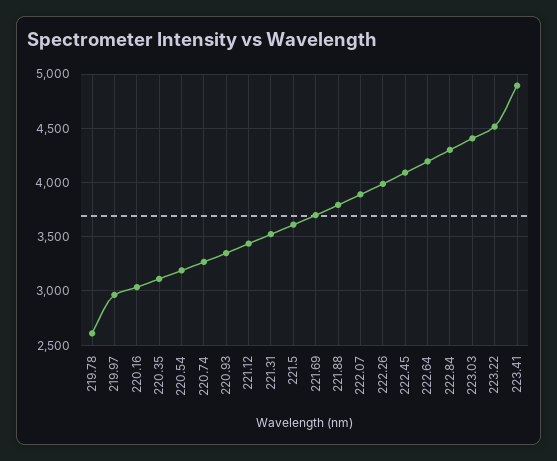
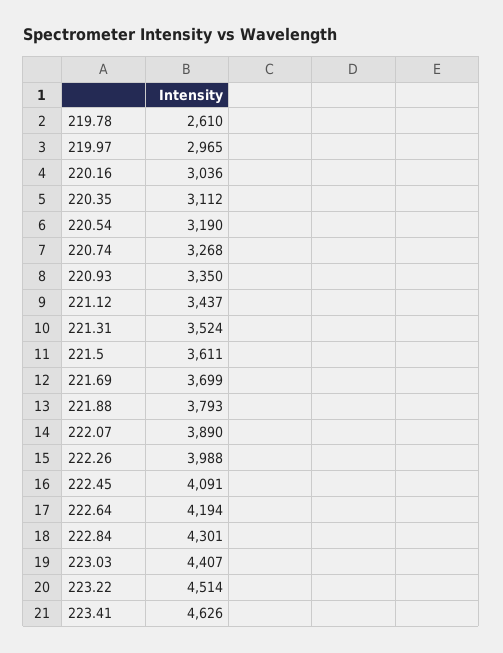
223.41: 4900 -> 4626

